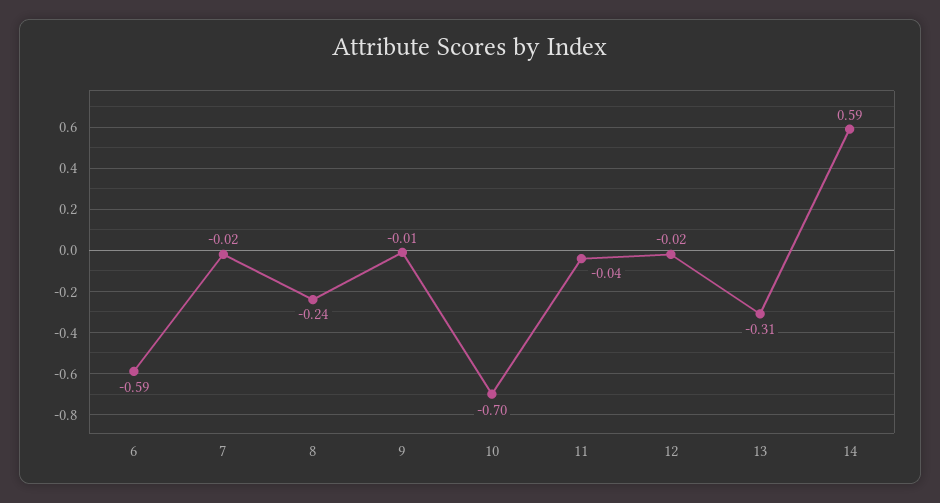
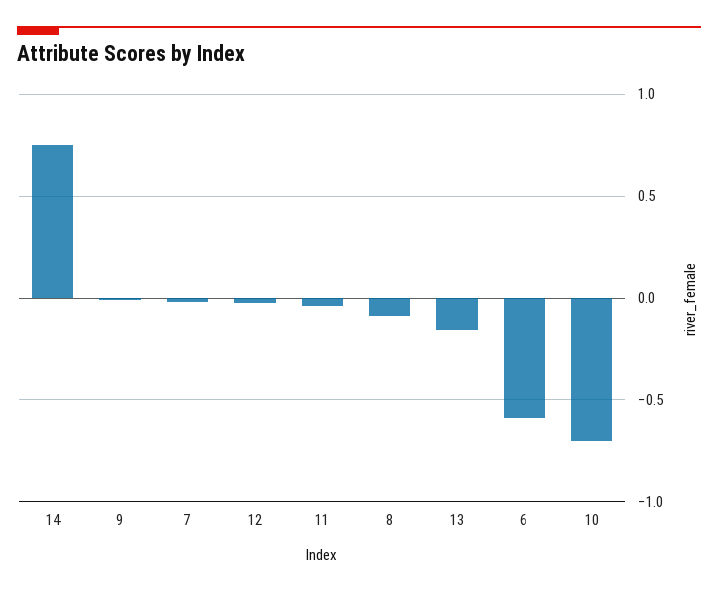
8: -0.24 -> -0.1
13: -0.31 -> -0.15
14: 0.59 -> 0.75

